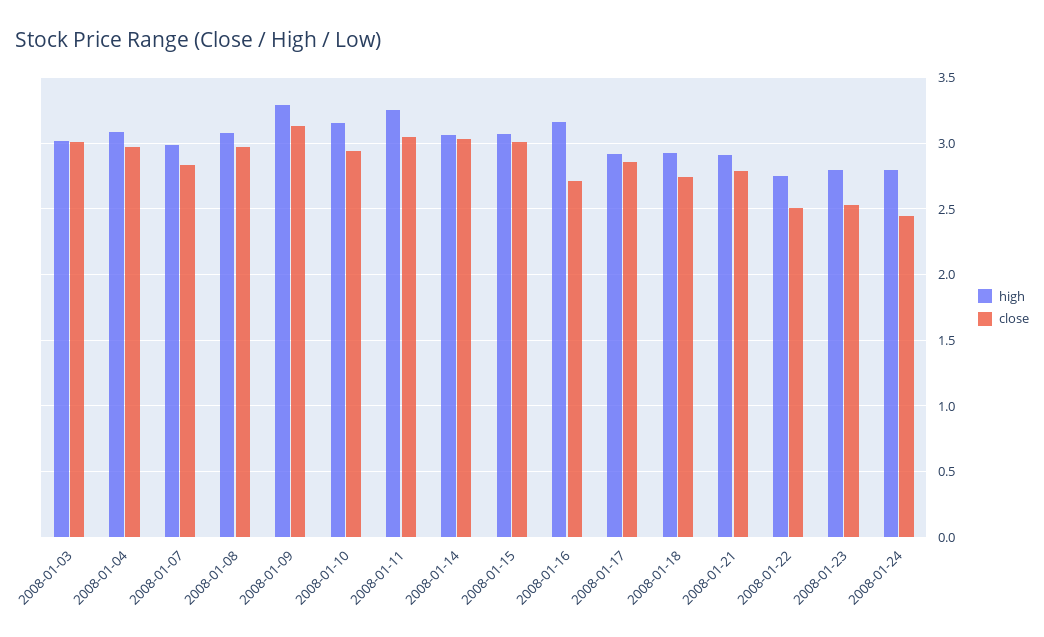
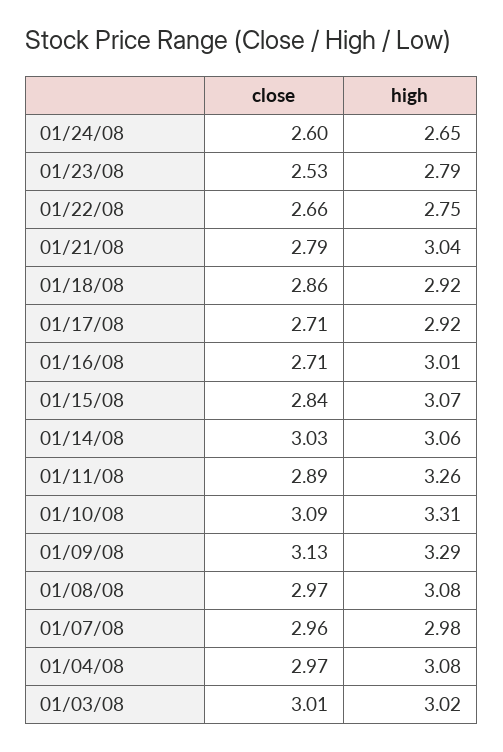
close, 2008-01-07: 2.85 -> 2.96
high, 2008-01-10: 3.15 -> 3.31
close, 2008-01-10: 2.95 -> 3.09
close, 2008-01-11: 3.05 -> 2.89
close, 2008-01-15: 3 -> 2.84
high, 2008-01-16: 3.15 -> 3.01
close, 2008-01-17: 2.85 -> 2.71
close, 2008-01-18: 2.75 -> 2.86
high, 2008-01-21: 2.9 -> 3.04
close, 2008-01-22: 2.5 -> 2.66
high, 2008-01-24: 2.8 -> 2.65
close, 2008-01-24: 2.45 -> 2.6

